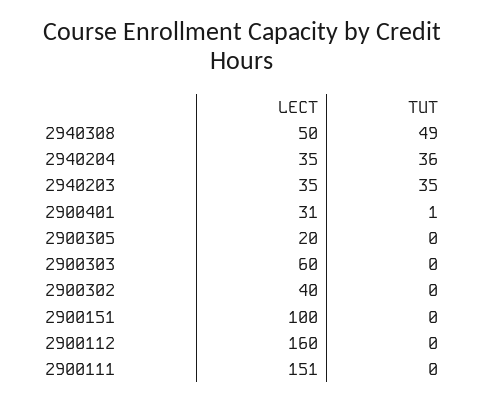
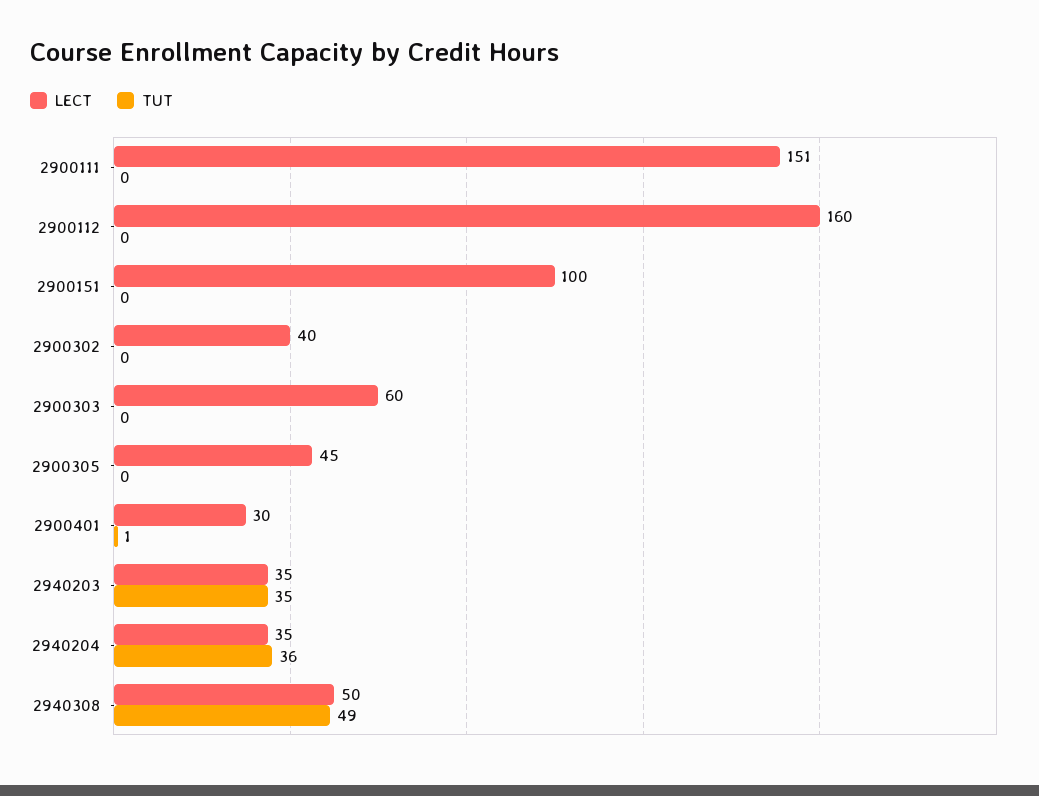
LECT, 2900401: 31 -> 30
LECT, 2900305: 20 -> 45

